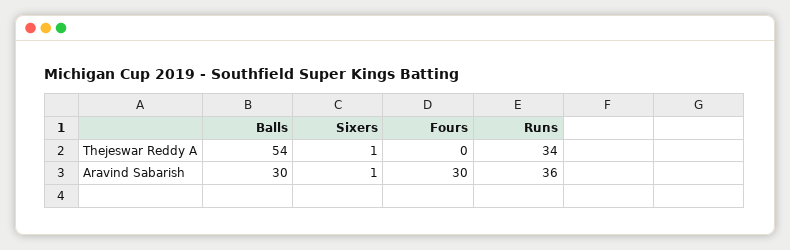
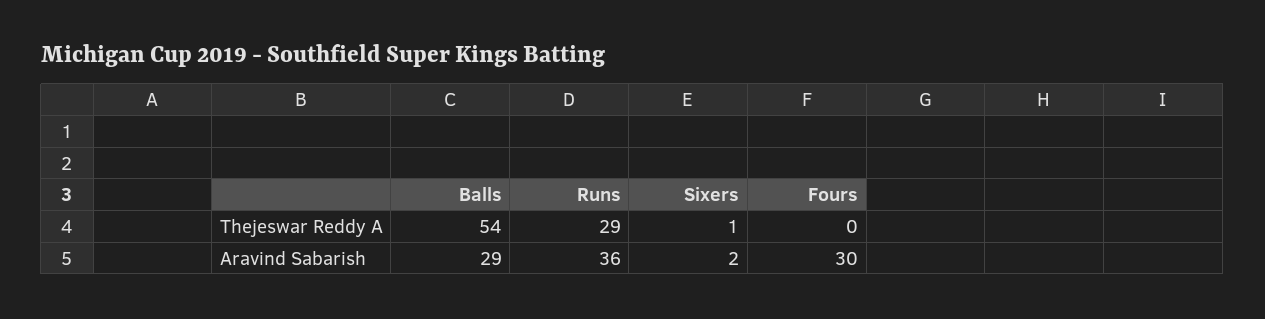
Runs, Thejeswar Reddy A: 34 -> 29
Balls, Aravind Sabarish: 30 -> 29
Sixers, Aravind Sabarish: 1 -> 2

